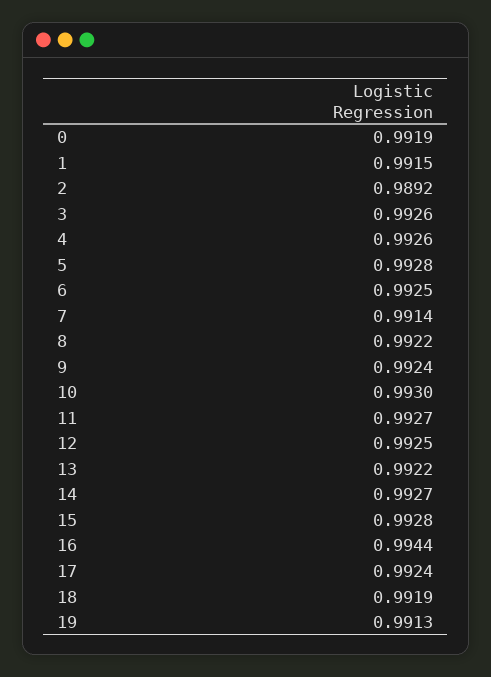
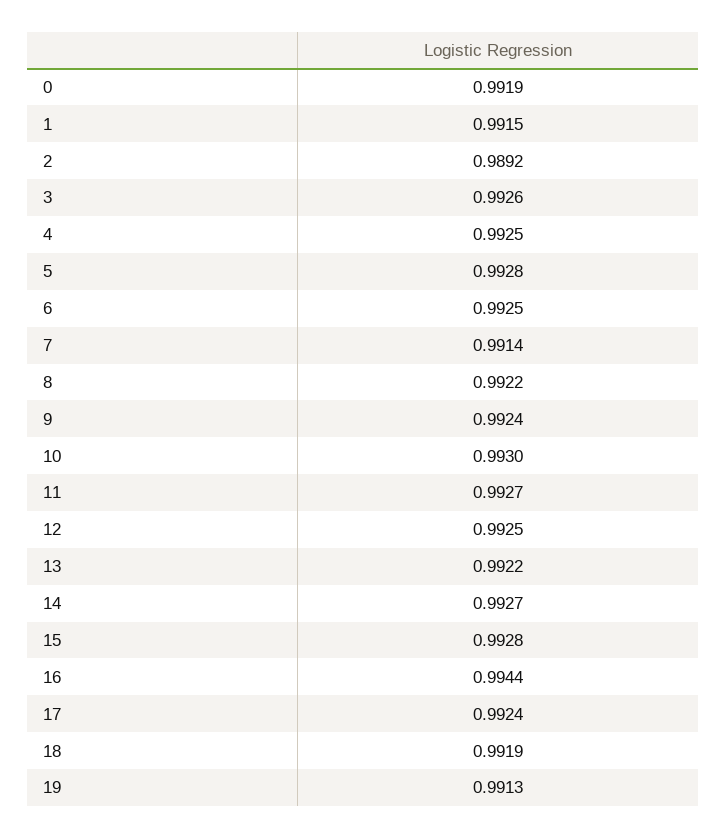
4: 0.9926 -> 0.9925

